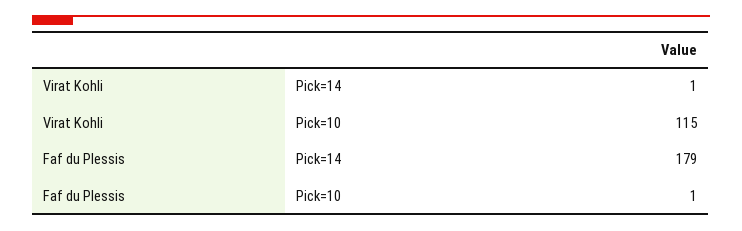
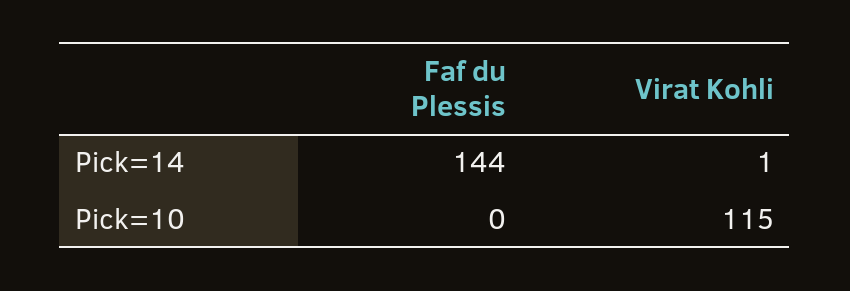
Faf du Plessis, Pick=14: 179 -> 144
Faf du Plessis, Pick=10: 1 -> 0

